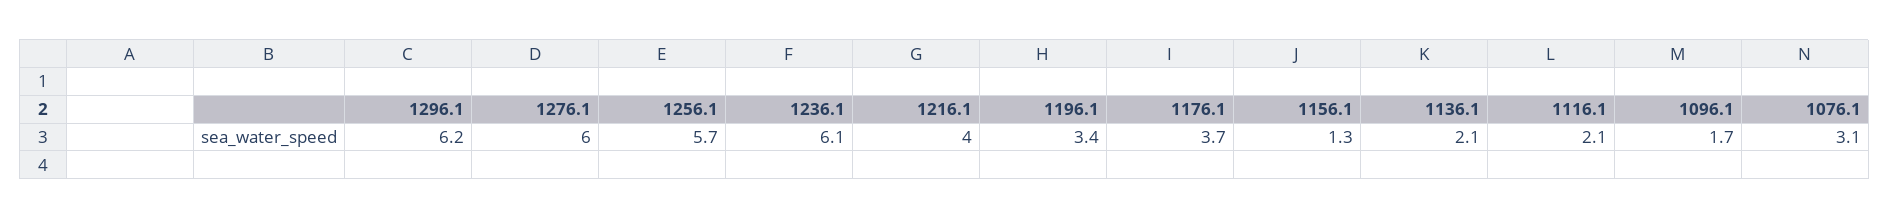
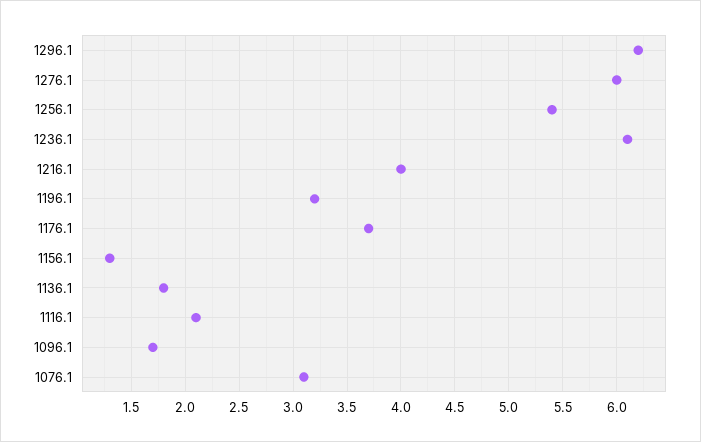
1256.1: 5.7 -> 5.4
1196.1: 3.4 -> 3.2
1136.1: 2.1 -> 1.8

